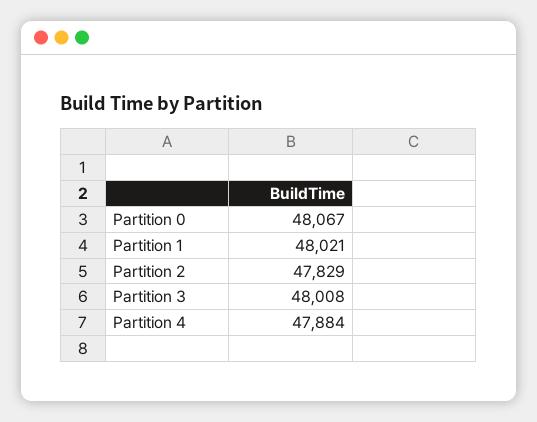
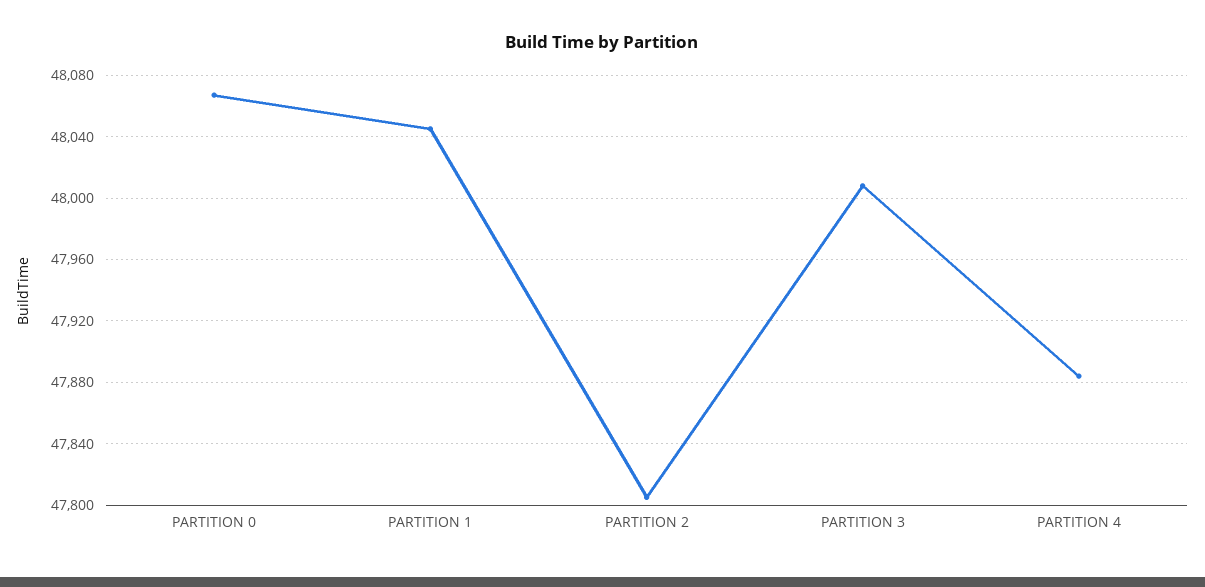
Partition 1: 48021 -> 48045
Partition 2: 47829 -> 47805

